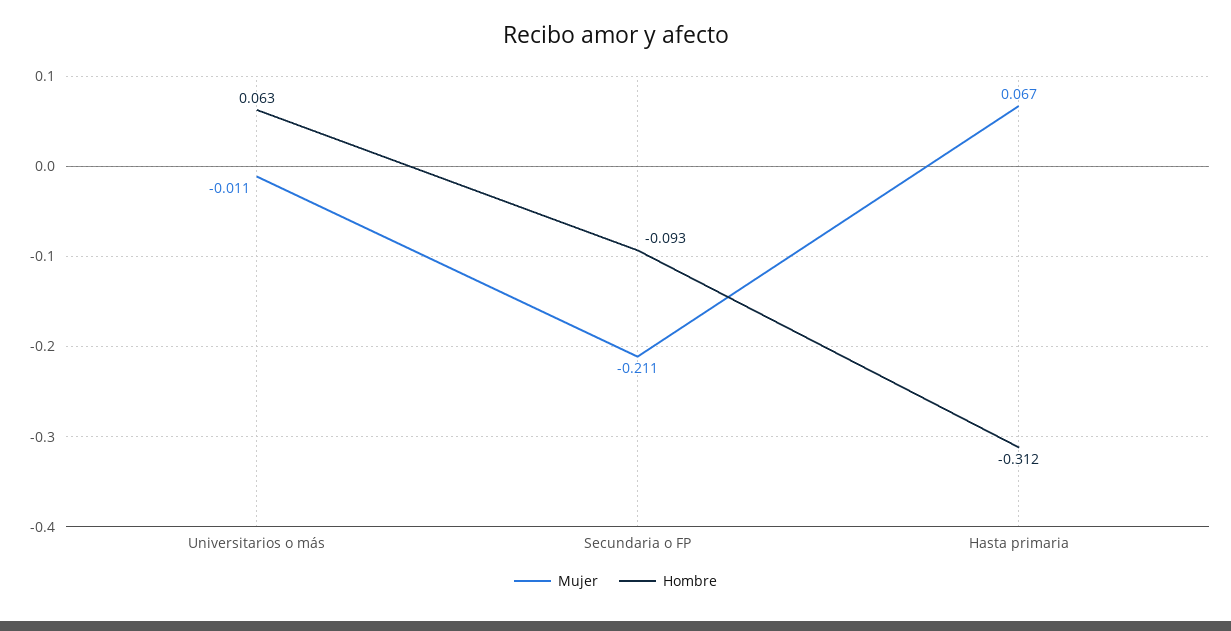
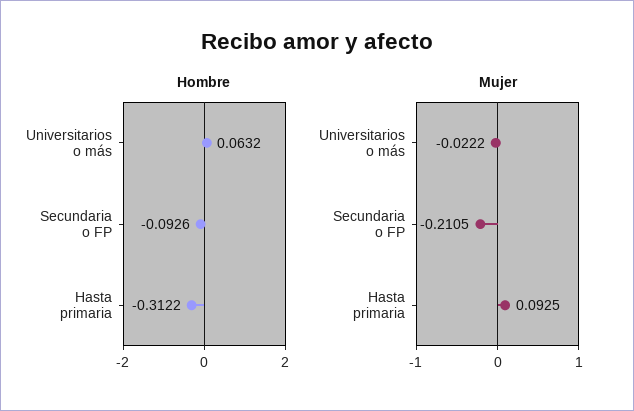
Mujer, Universitarios o más: -0.011 -> -0.0222
Mujer, Hasta primaria: 0.067 -> 0.0925

